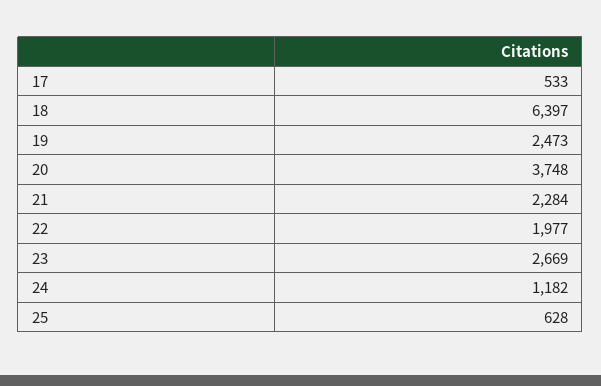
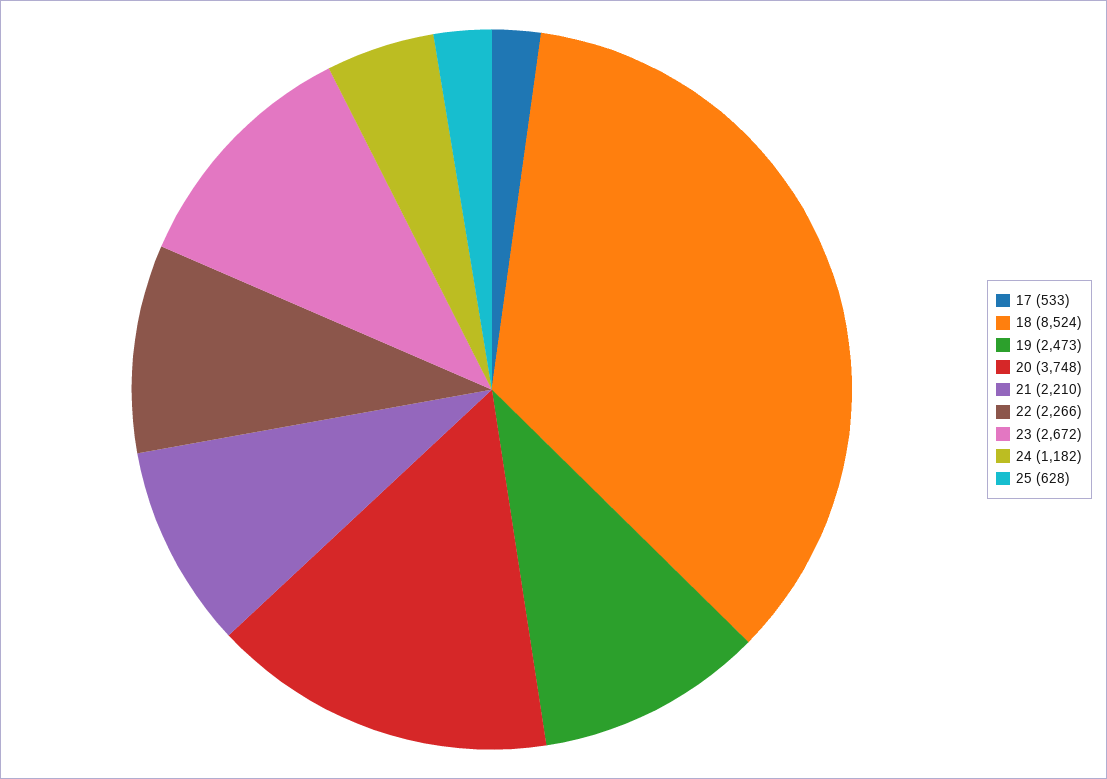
18: 6397 -> 8524
21: 2284 -> 2210
22: 1977 -> 2266
23: 2669 -> 2672

